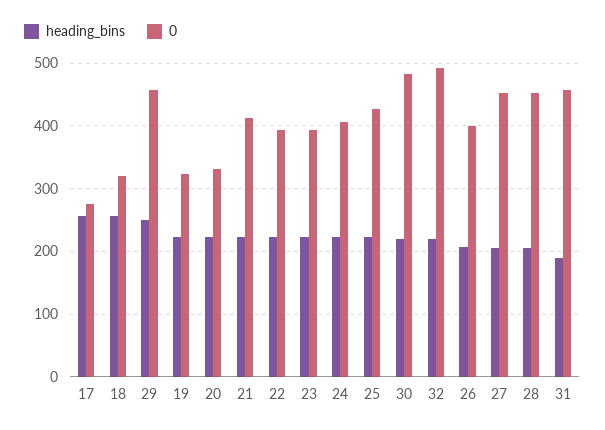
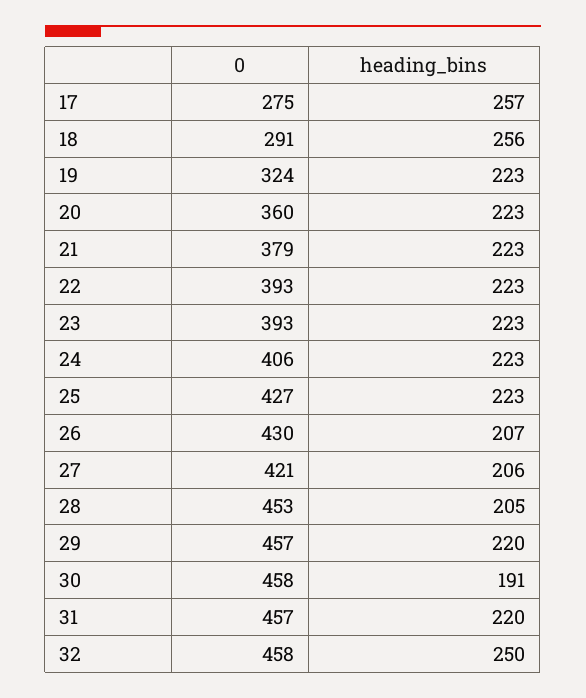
0, 18: 320 -> 291
heading_bins, 29: 250 -> 220
0, 20: 330 -> 360
0, 21: 410 -> 379
heading_bins, 30: 220 -> 191
0, 30: 480 -> 458
heading_bins, 32: 220 -> 250
0, 32: 490 -> 458
0, 26: 400 -> 430
0, 27: 450 -> 421
heading_bins, 31: 190 -> 220

